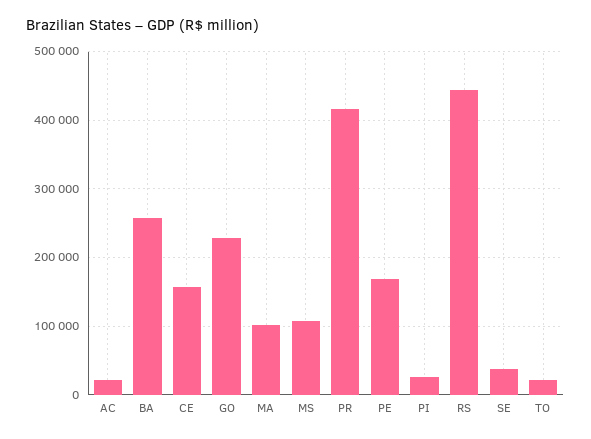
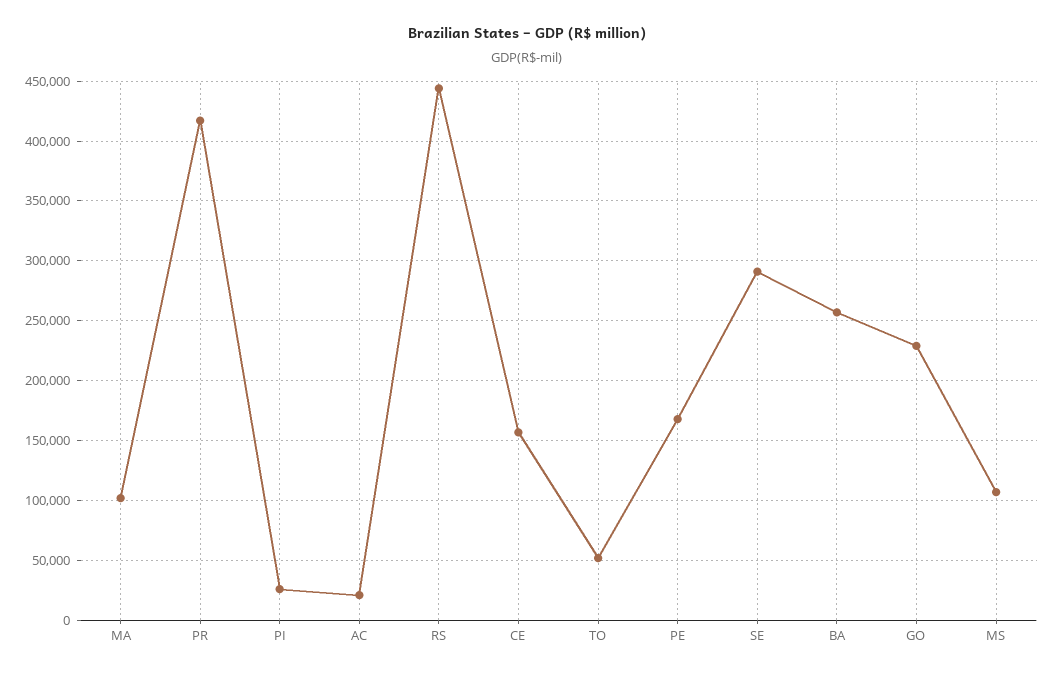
SE: 40000 -> 290000
TO: 20000 -> 50000

